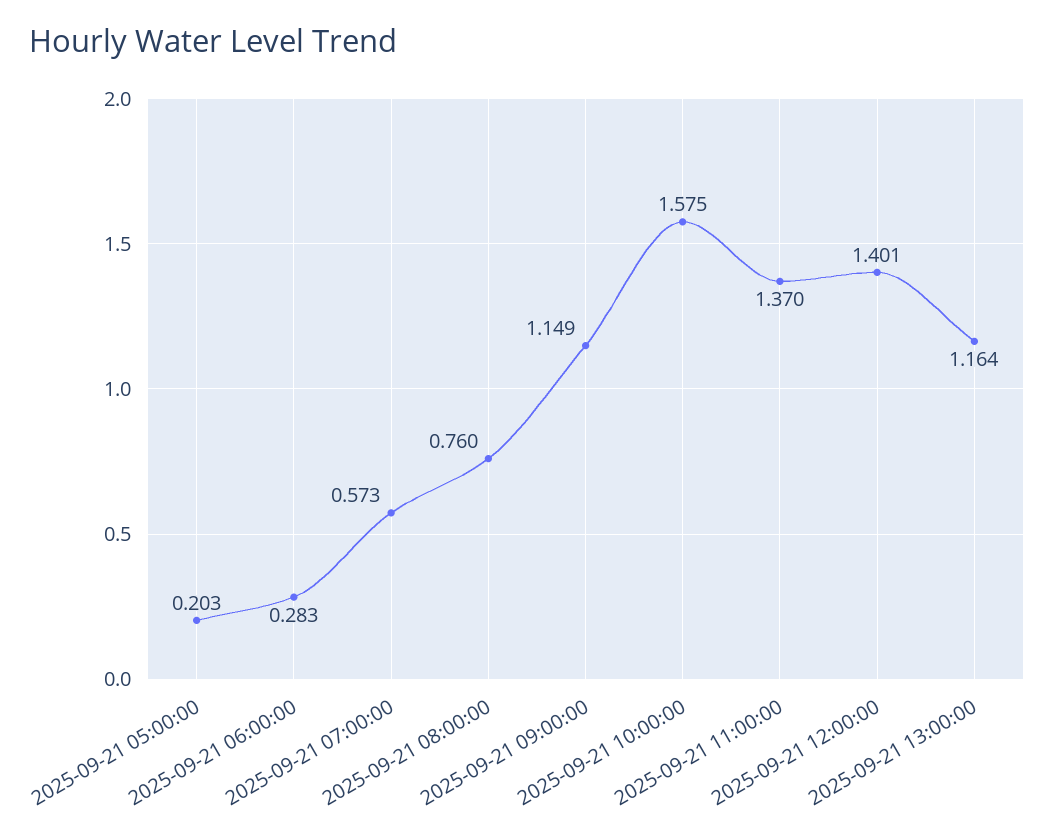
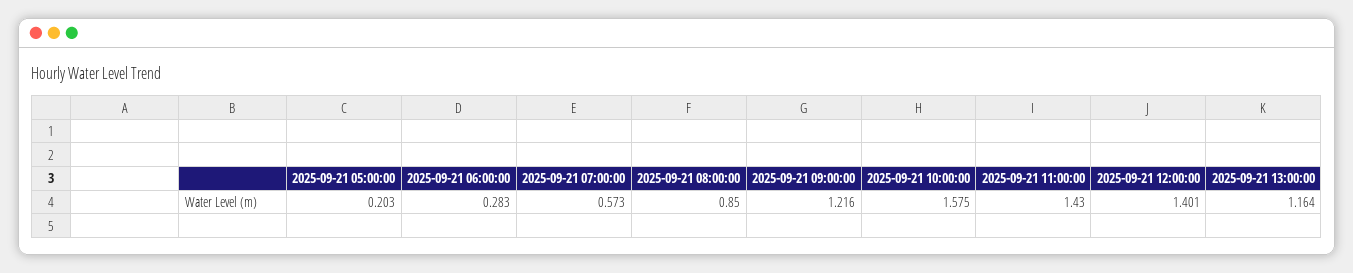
2025-09-21 08:00:00: 0.76 -> 0.85
2025-09-21 09:00:00: 1.149 -> 1.216
2025-09-21 11:00:00: 1.37 -> 1.43

